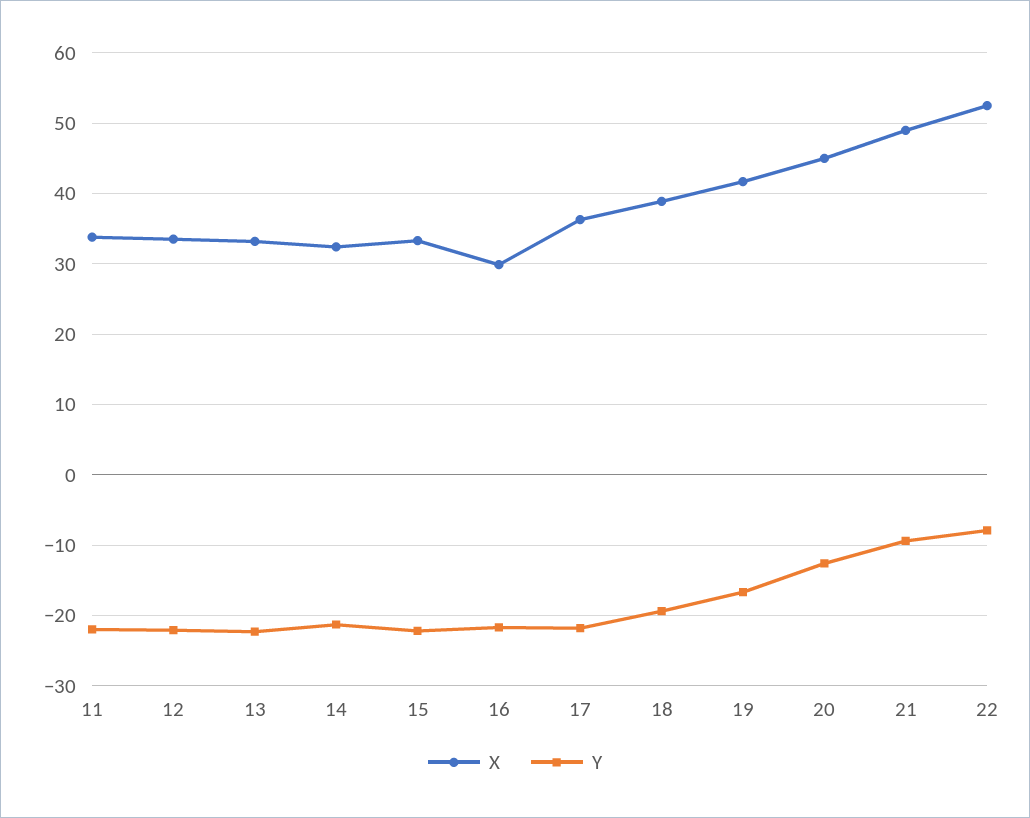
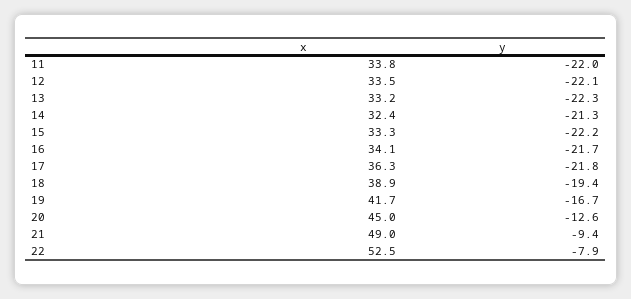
X, 16: 30 -> 34.1

